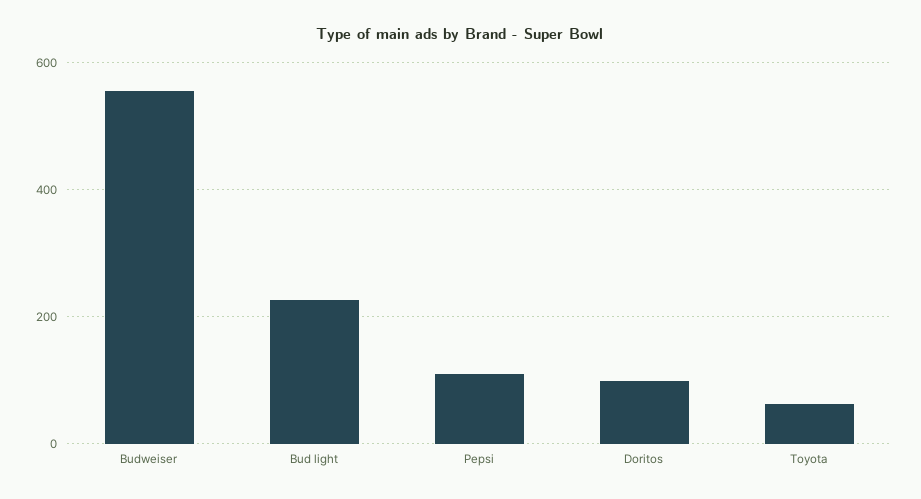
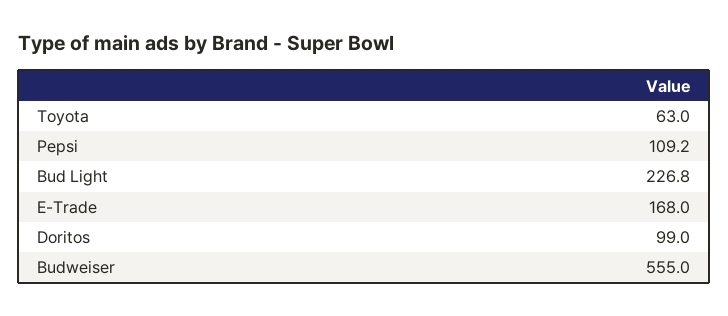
E-Trade: none -> 168

